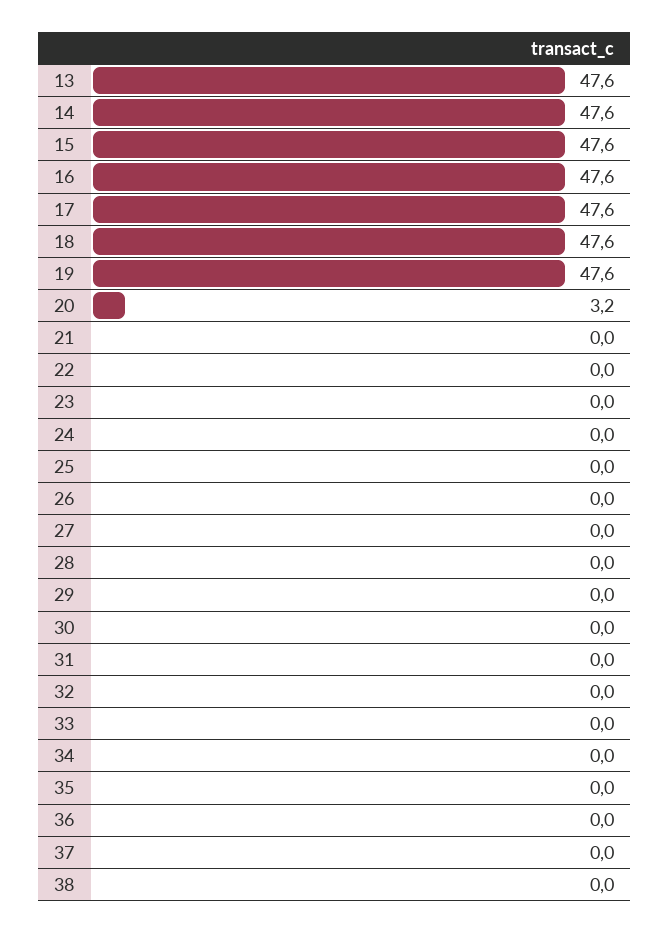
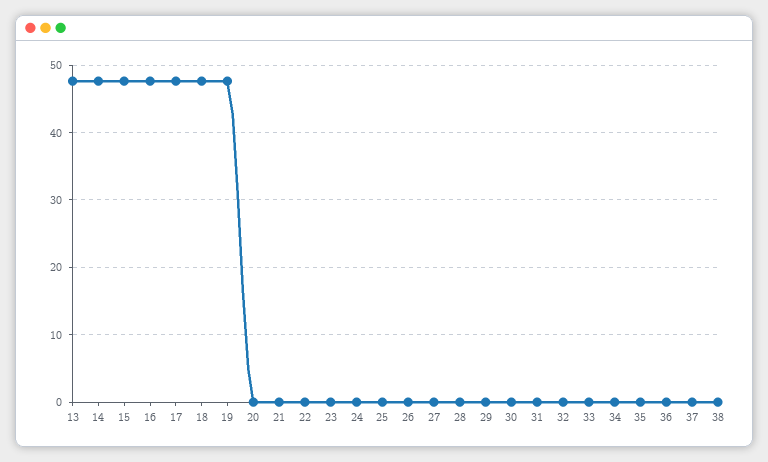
20: 3.2 -> 0

